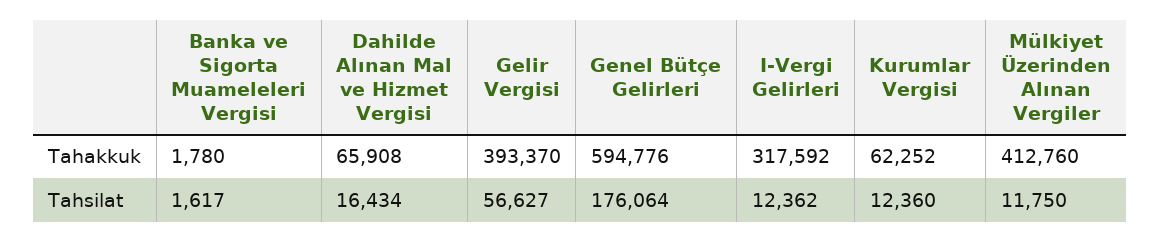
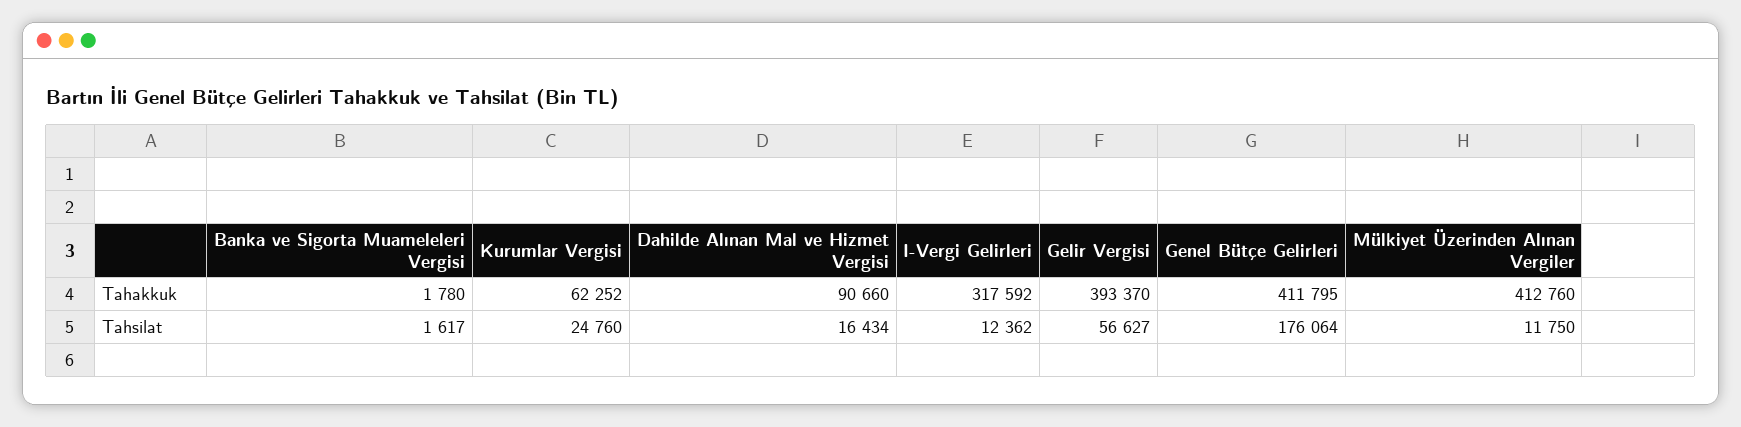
Dahilde Alınan Mal ve Hizmet Vergisi, Tahakkuk: 65908 -> 90660
Genel Bütçe Gelirleri, Tahakkuk: 594776 -> 411795
Kurumlar Vergisi, Tahsilat: 12360 -> 24760

